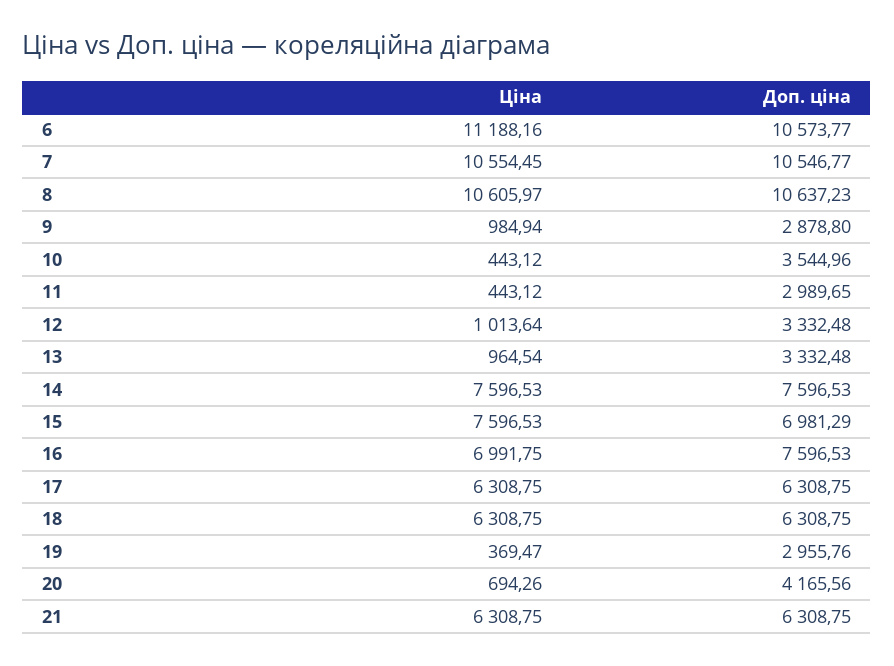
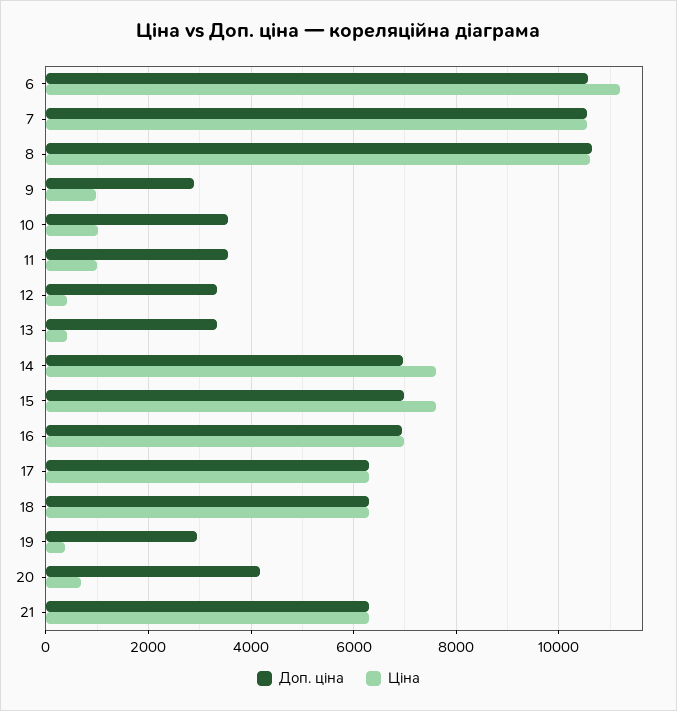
Ціна, 10: 443.12 -> 1000
Ціна, 11: 443.12 -> 1000
Доп. ціна, 11: 2989.65 -> 3600
Ціна, 12: 1013.64 -> 400
Ціна, 13: 964.54 -> 400
Доп. ціна, 14: 7596.53 -> 7000
Доп. ціна, 16: 7596.53 -> 7000

